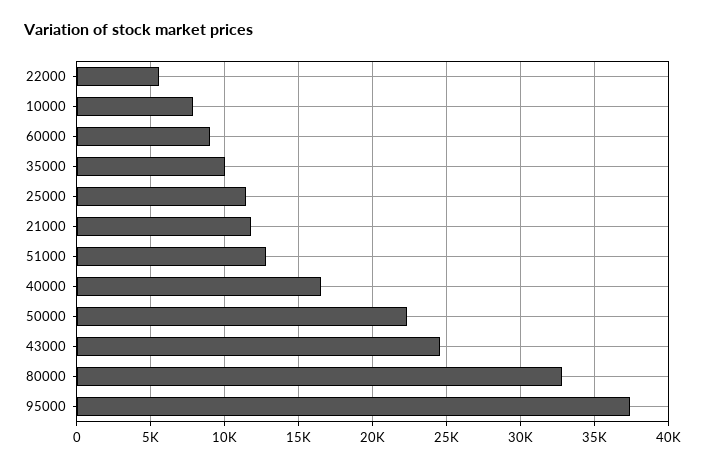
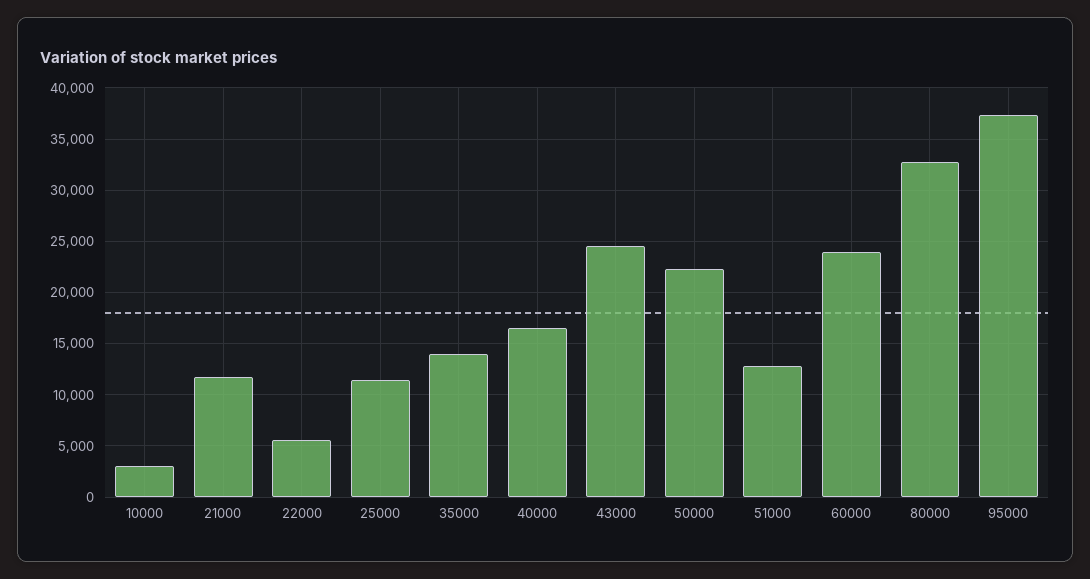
10000: 8000 -> 3000
60000: 9000 -> 24000
35000: 10000 -> 14000

